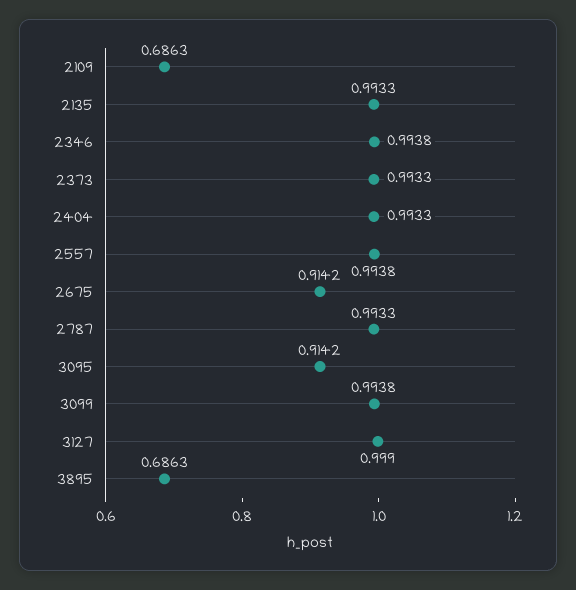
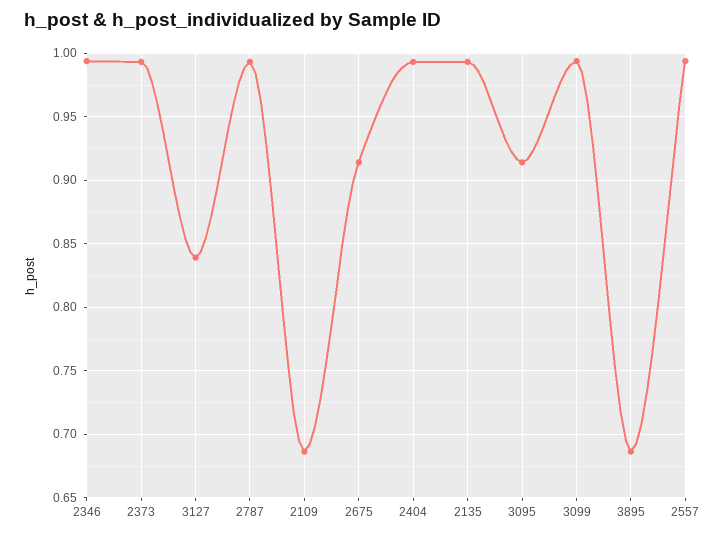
3127: 0.999 -> 0.84

